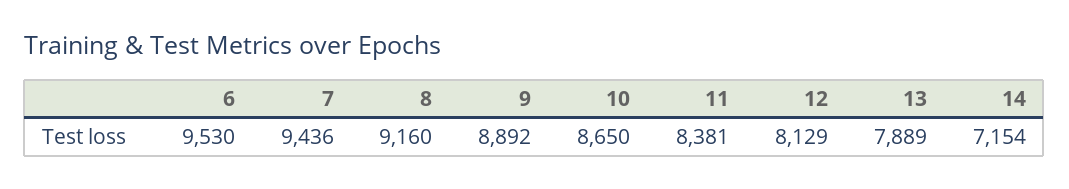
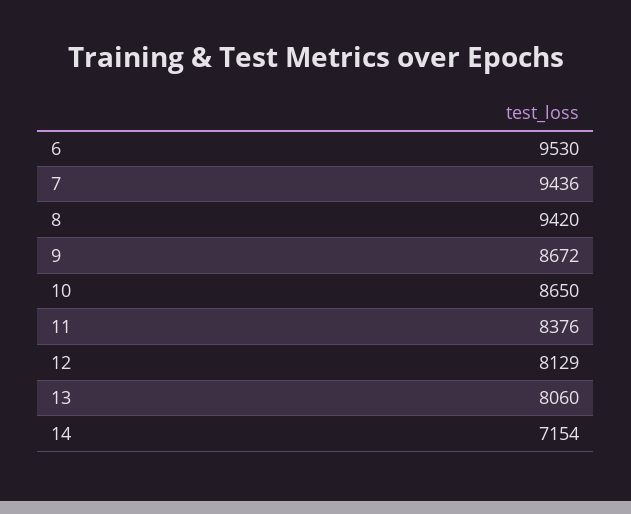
8: 9160 -> 9420
9: 8892 -> 8672
11: 8381 -> 8376
13: 7889 -> 8060

